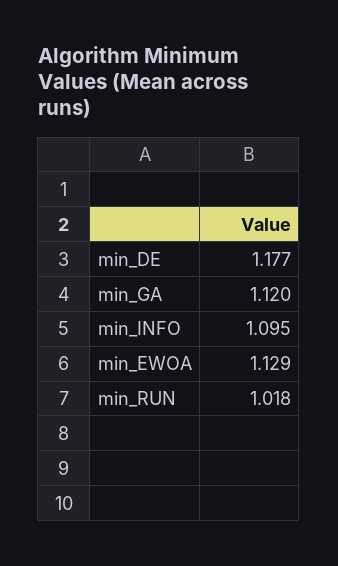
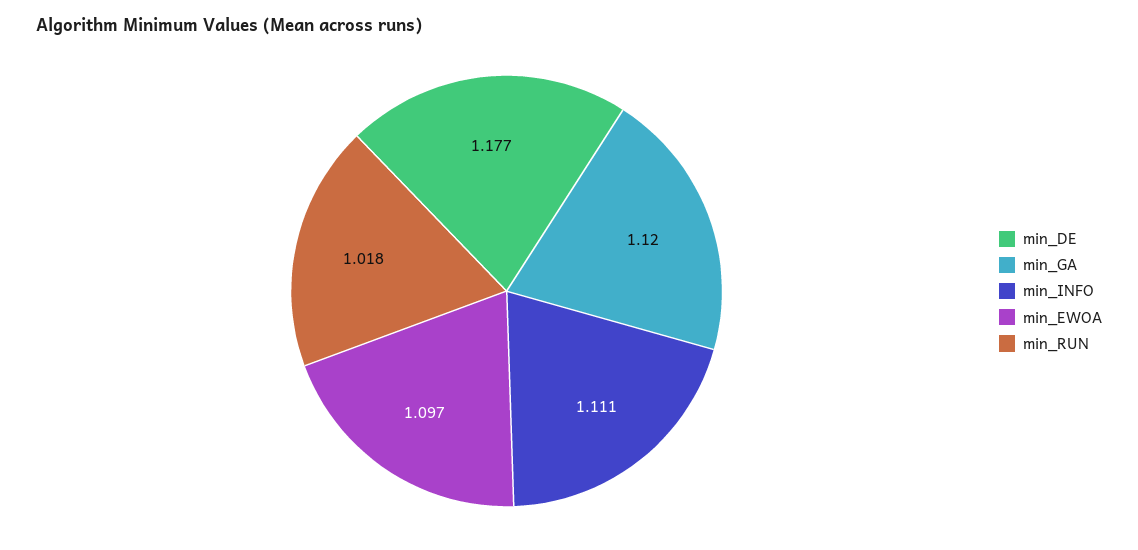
min_INFO: 1.095 -> 1.111
min_EWOA: 1.129 -> 1.097

